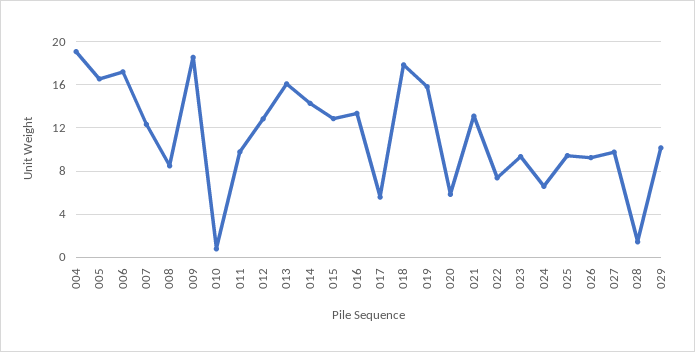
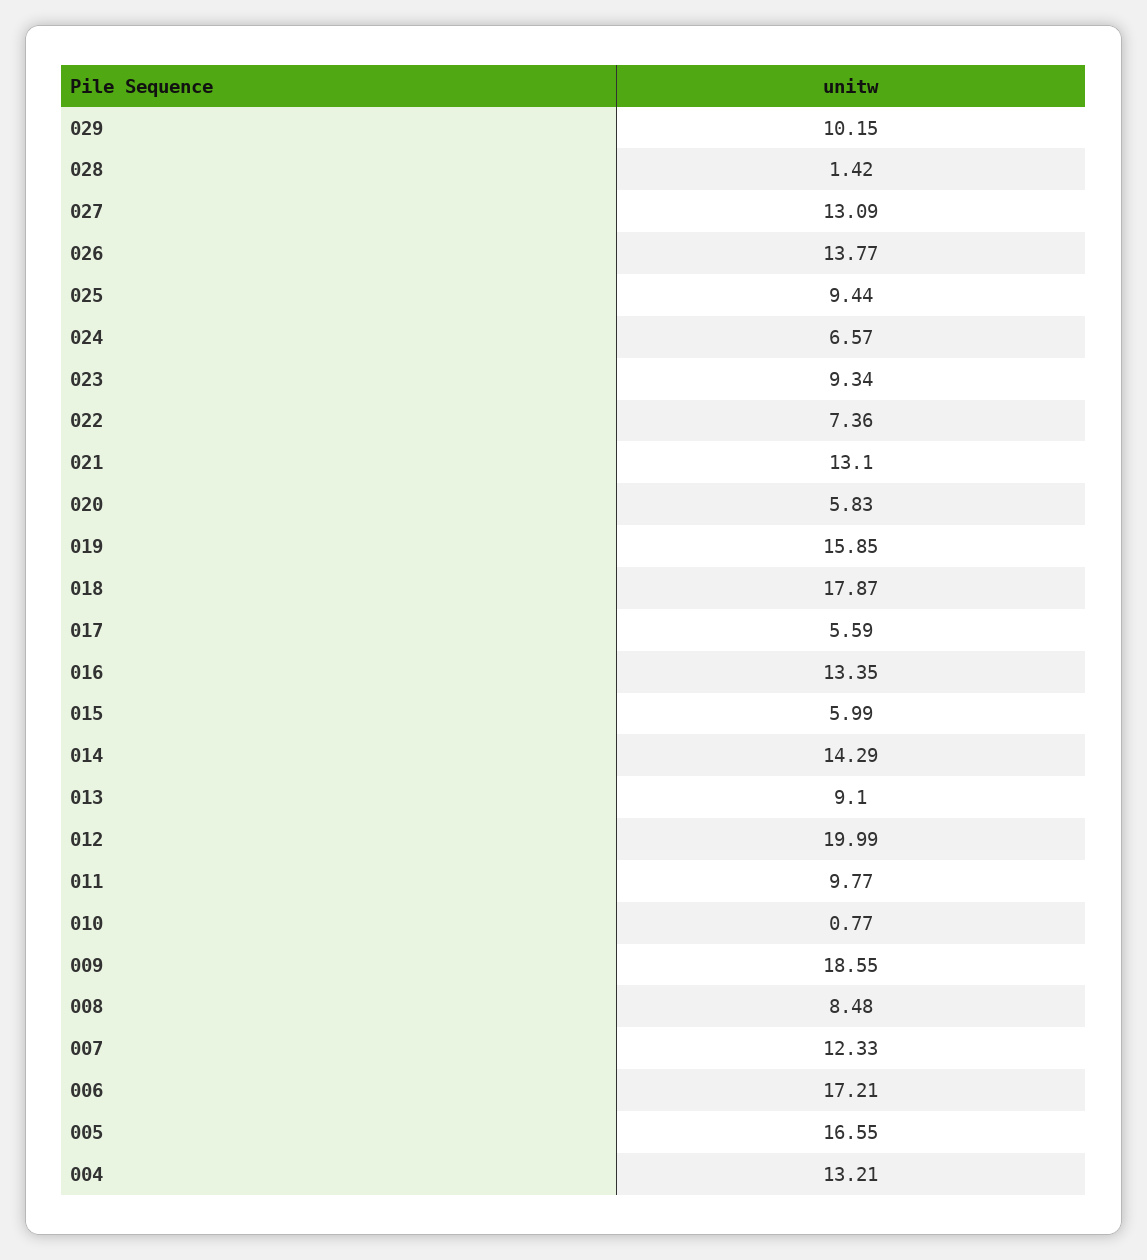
004: 19 -> 13.21
012: 13 -> 19.99
013: 16 -> 9.1
015: 13 -> 5.99
026: 9 -> 13.77
027: 10 -> 13.09

